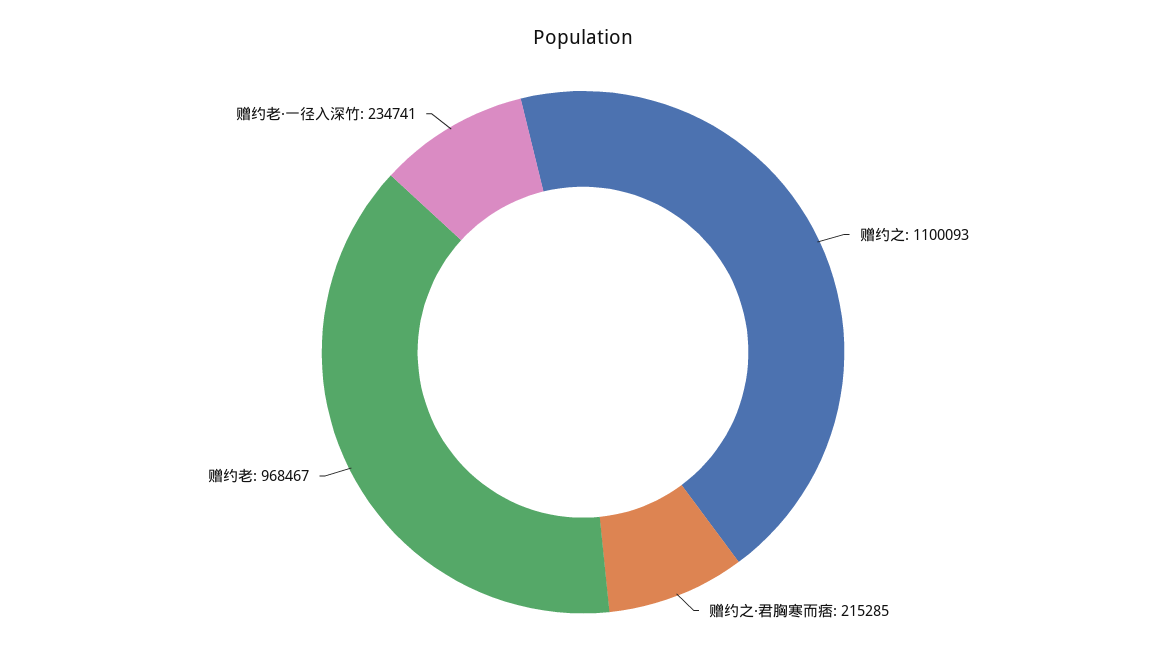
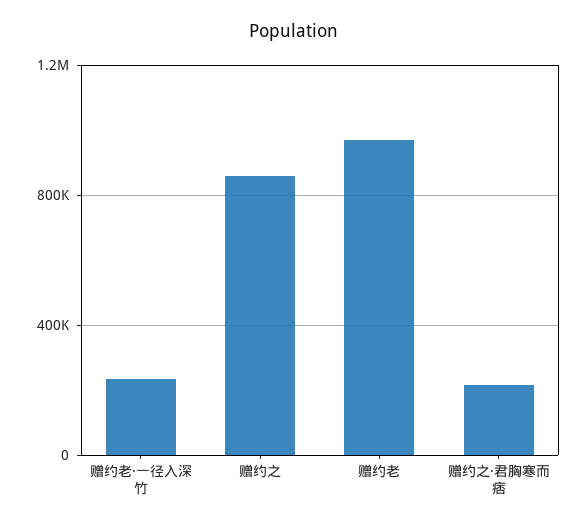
赠约之: 1100093 -> 850000

